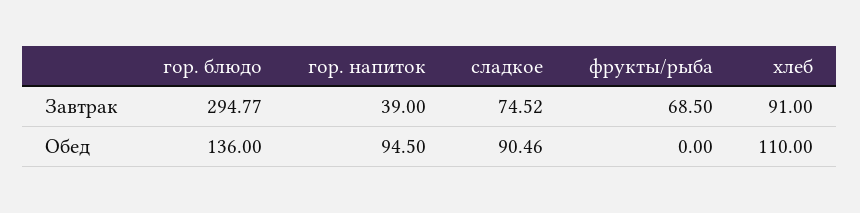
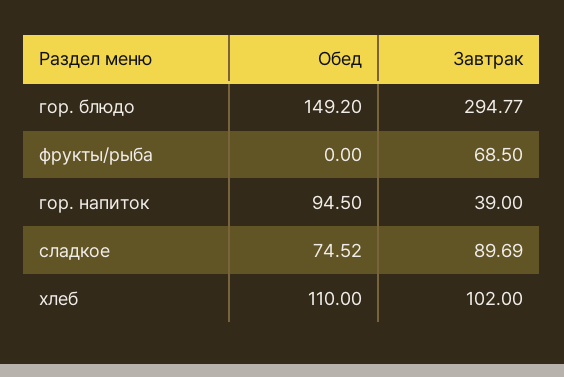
сладкое, Завтрак: 74.52 -> 89.69
хлеб, Завтрак: 91 -> 102
гор. блюдо, Обед: 136 -> 149.2
сладкое, Обед: 90.46 -> 74.52

